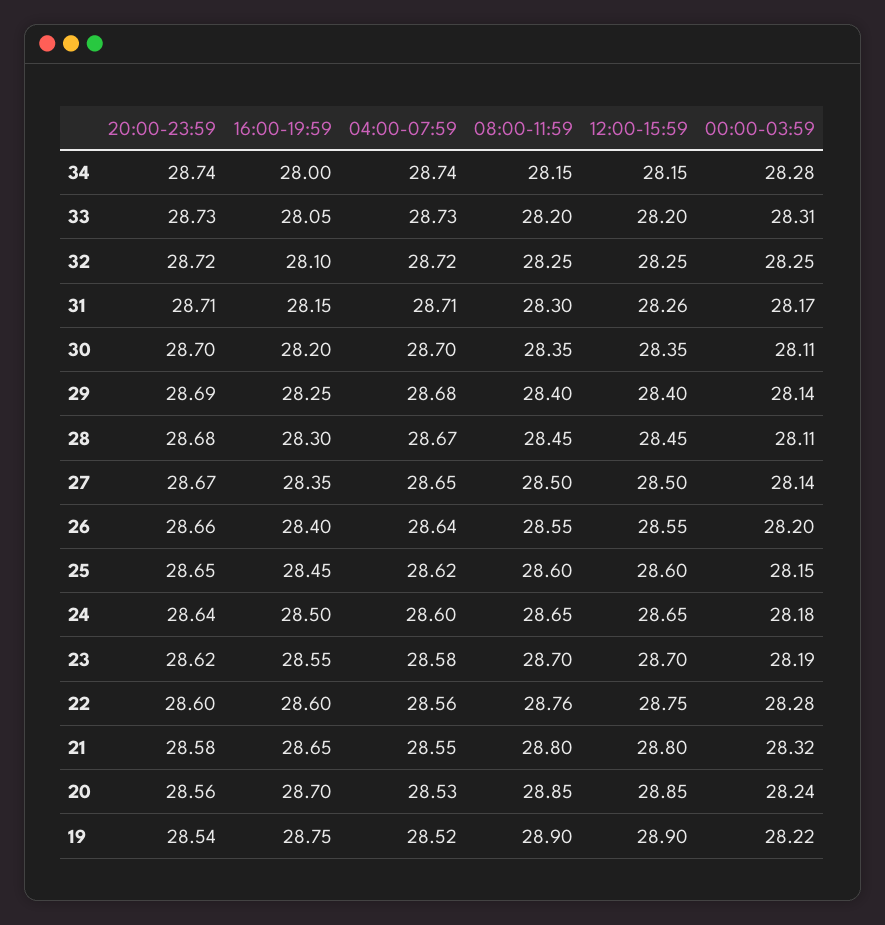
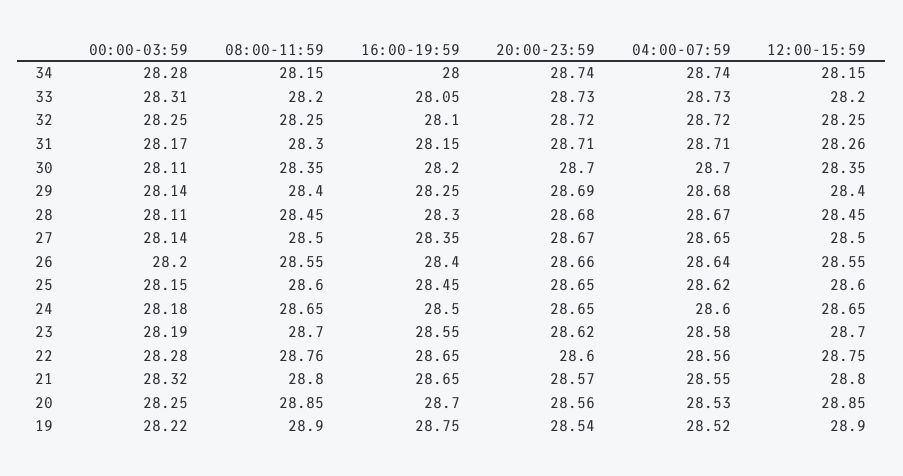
20:00-23:59, 24: 28.64 -> 28.65
16:00-19:59, 22: 28.6 -> 28.65
20:00-23:59, 21: 28.58 -> 28.57
00:00-03:59, 20: 28.24 -> 28.25

